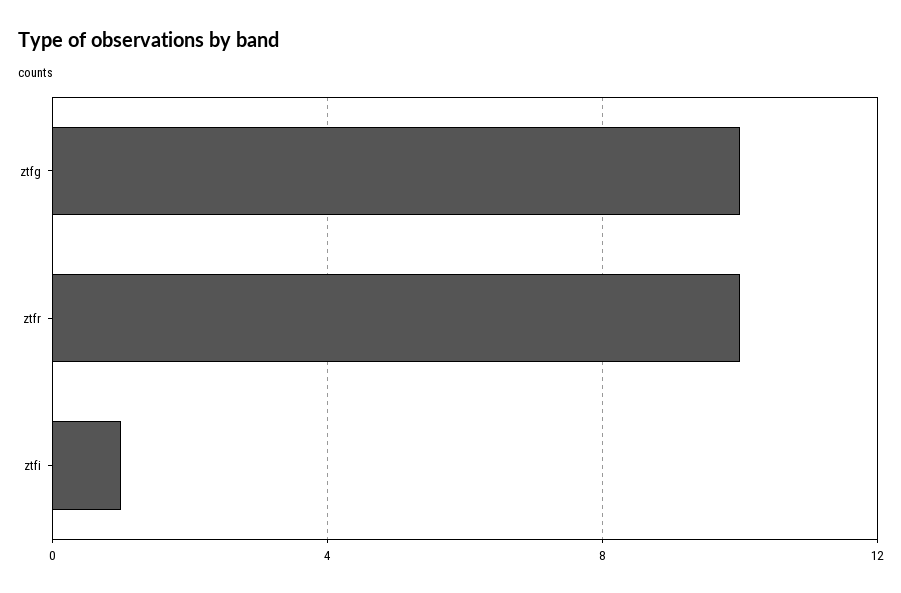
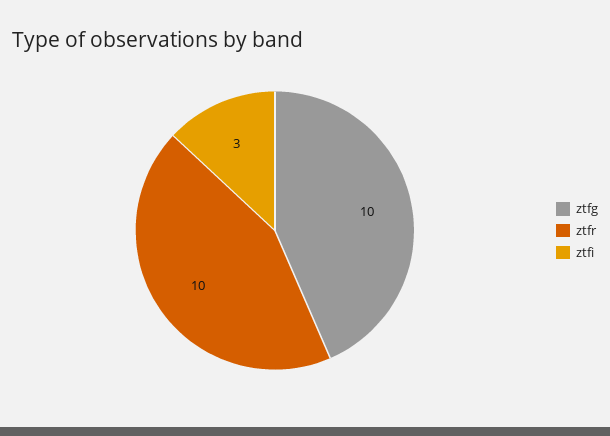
ztfi: 1 -> 3

